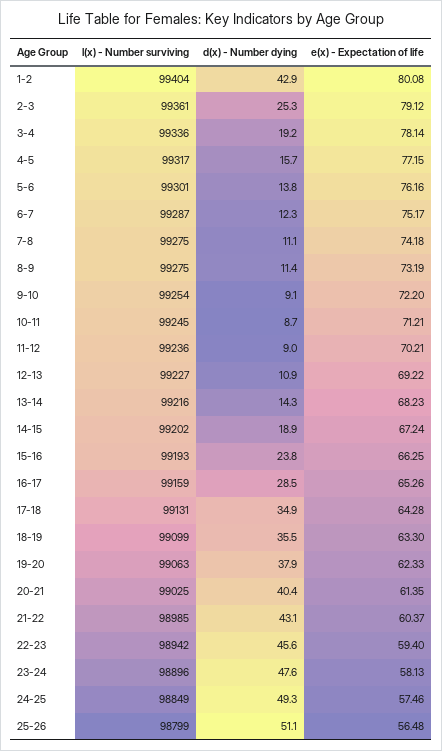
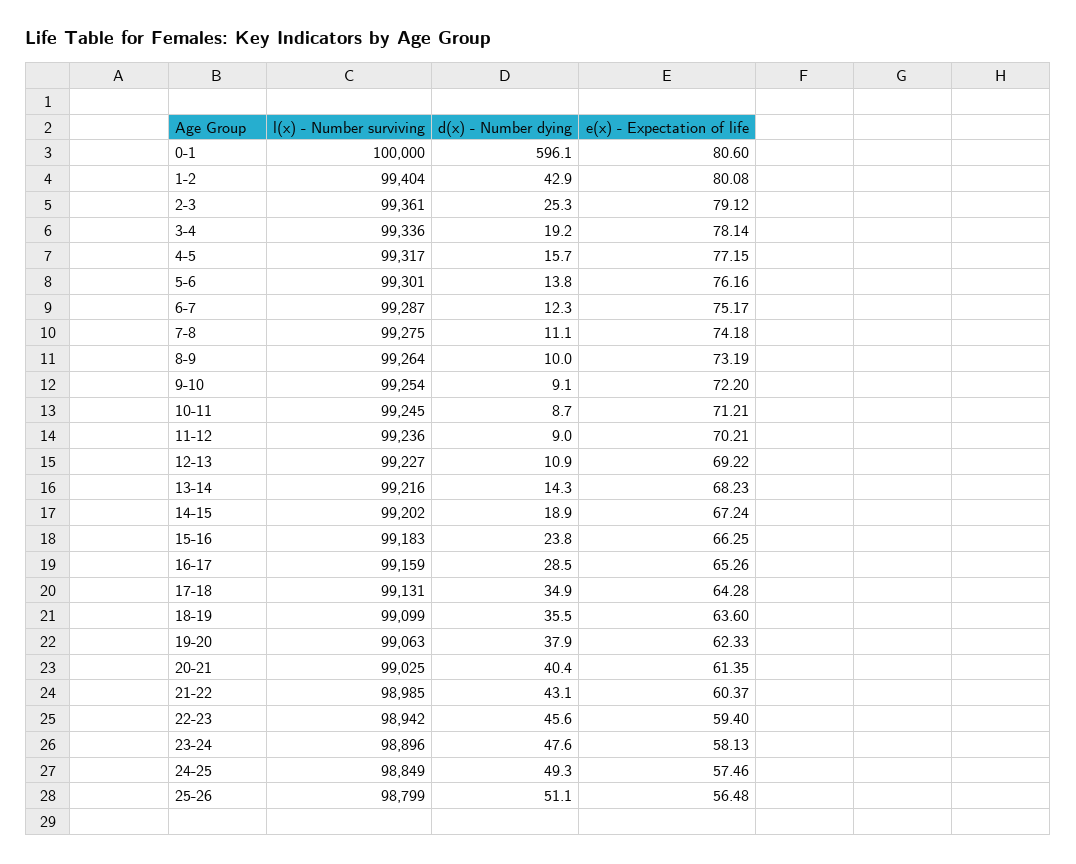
l(x) - Number surviving, 8-9: 99275 -> 99264
d(x) - Number dying, 8-9: 11.4 -> 10
l(x) - Number surviving, 15-16: 99193 -> 99183
e(x) - Expectation of life, 18-19: 63.3 -> 63.6
l(x) - Number surviving, 0-1: none -> 100000
d(x) - Number dying, 0-1: none -> 596.1
e(x) - Expectation of life, 0-1: none -> 80.6

